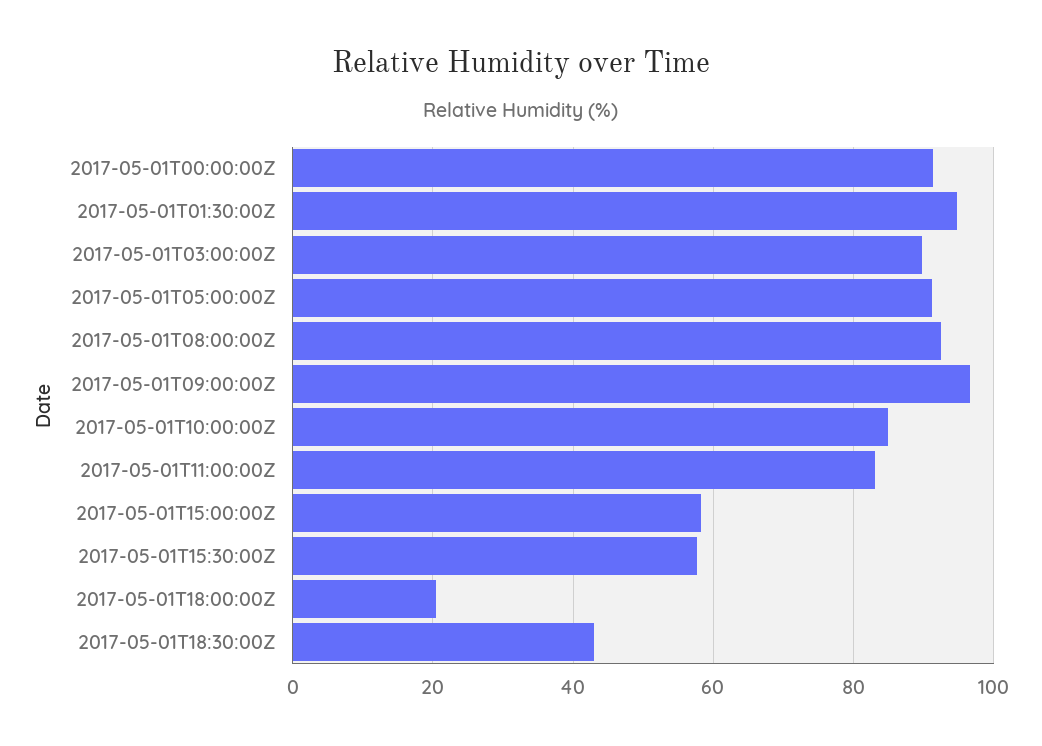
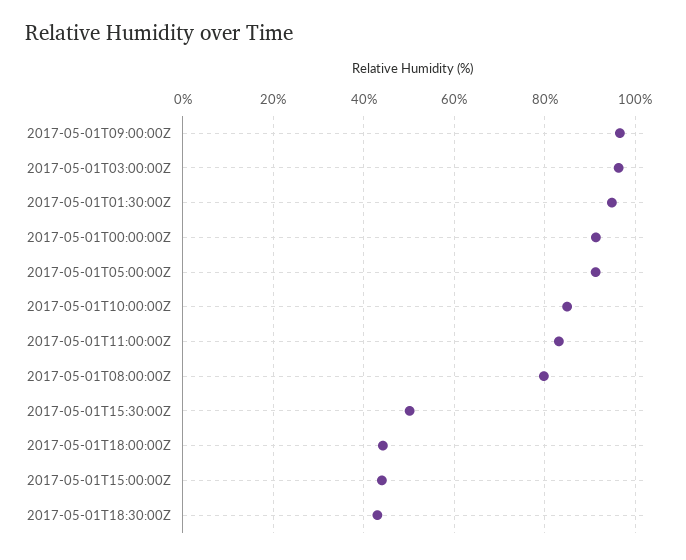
2017-05-01T03:00:00Z: 90 -> 96
2017-05-01T08:00:00Z: 92 -> 80
2017-05-01T15:00:00Z: 58 -> 44
2017-05-01T15:30:00Z: 58 -> 50
2017-05-01T18:00:00Z: 20 -> 44

